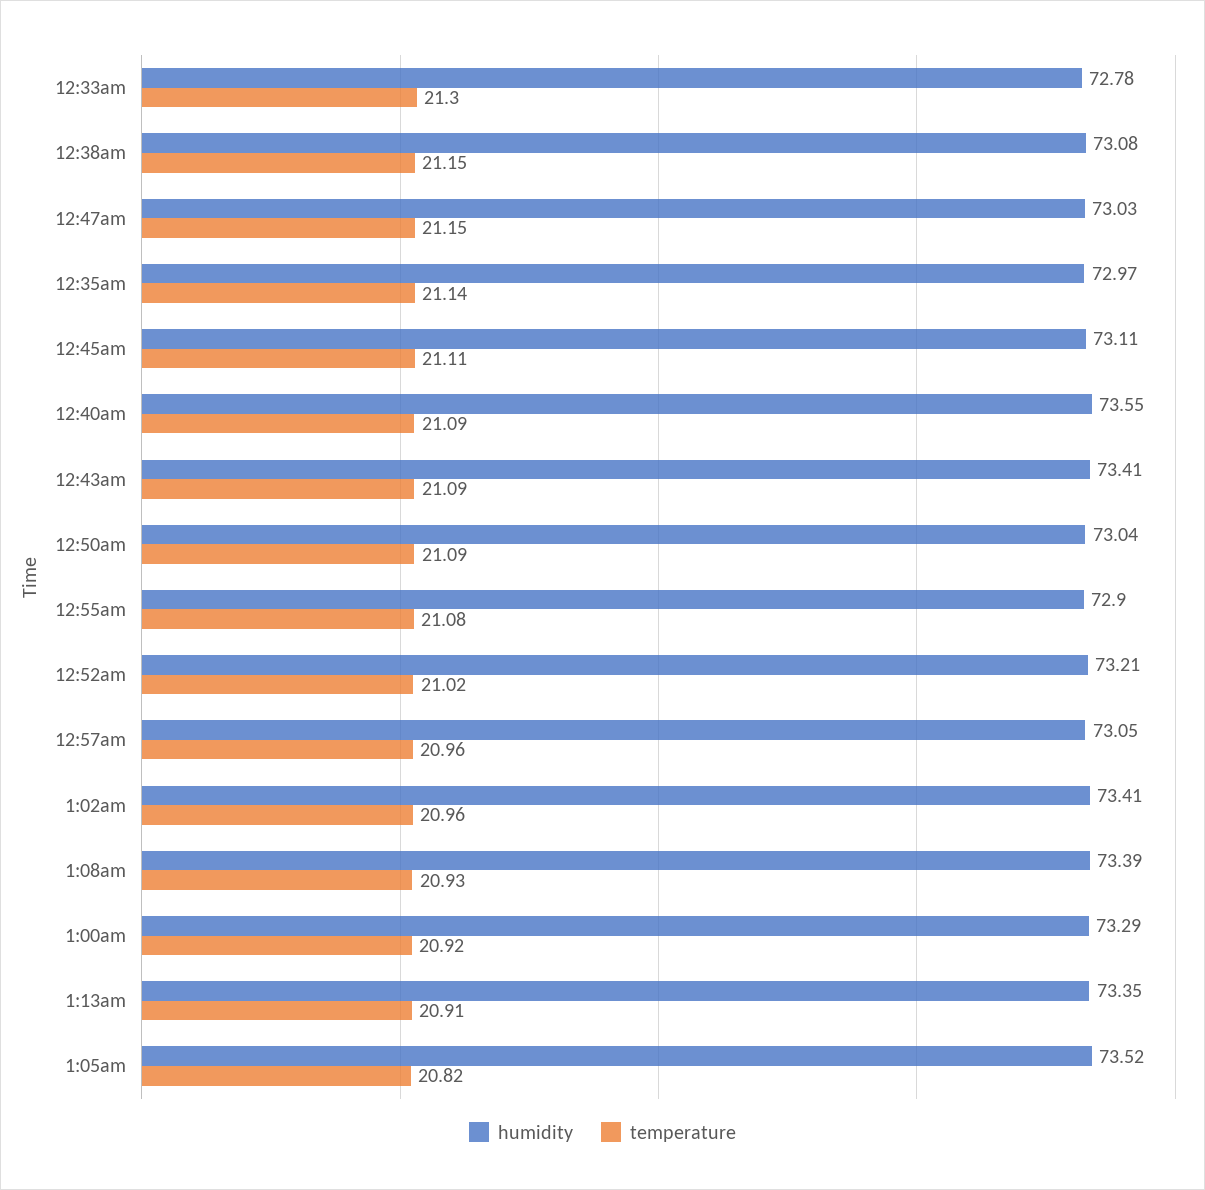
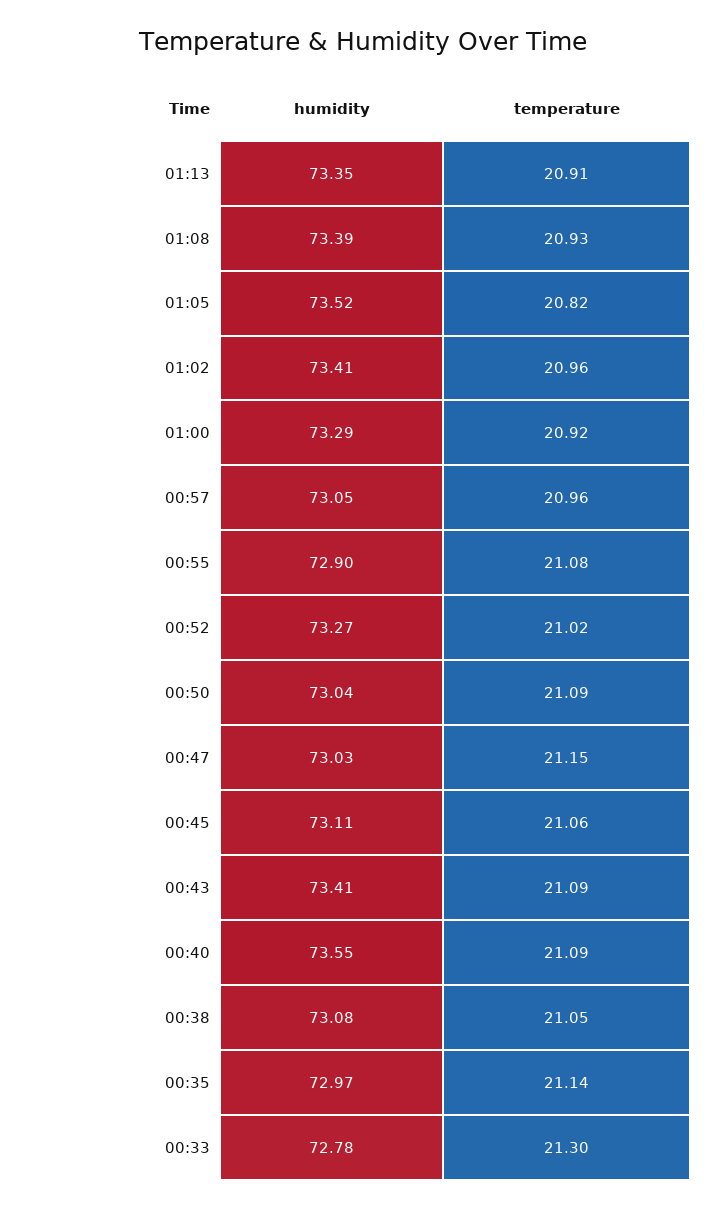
temperature, 12:38am: 21.15 -> 21.05
temperature, 12:45am: 21.11 -> 21.06
humidity, 12:52am: 73.21 -> 73.27

